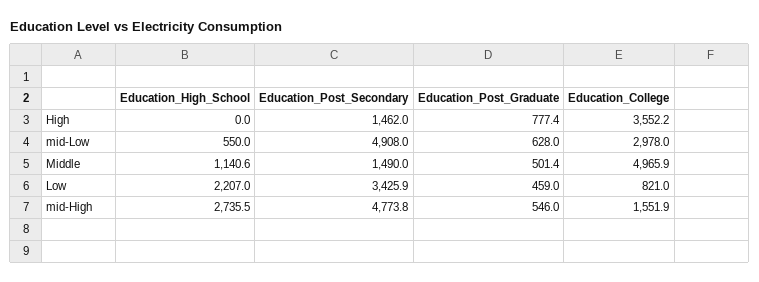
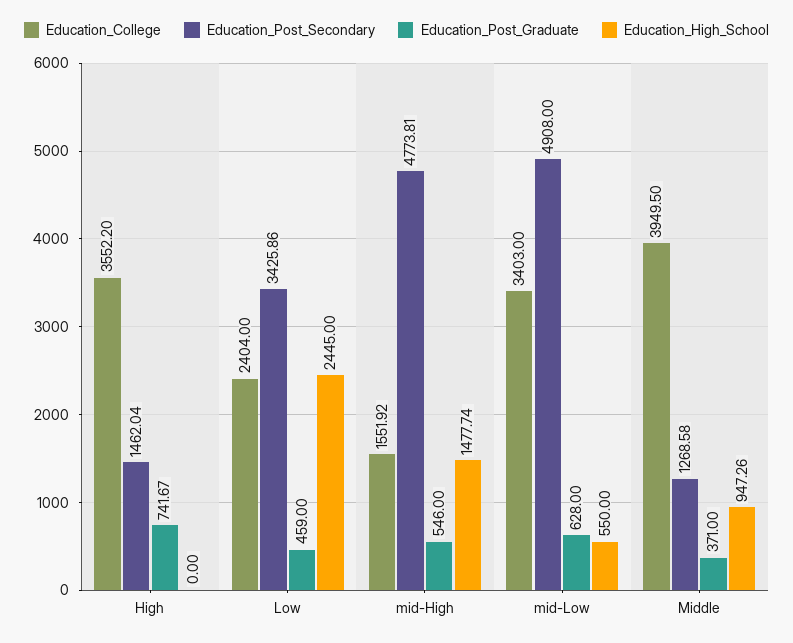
Education_Post_Graduate, High: 777.4 -> 741.67
Education_College, mid-Low: 2978 -> 3403
Education_High_School, Middle: 1140.6 -> 947.26
Education_Post_Secondary, Middle: 1490 -> 1268.58
Education_Post_Graduate, Middle: 501.4 -> 371
Education_College, Middle: 4965.9 -> 3949.5
Education_High_School, Low: 2207 -> 2445
Education_College, Low: 821 -> 2404
Education_High_School, mid-High: 2735.5 -> 1477.74

